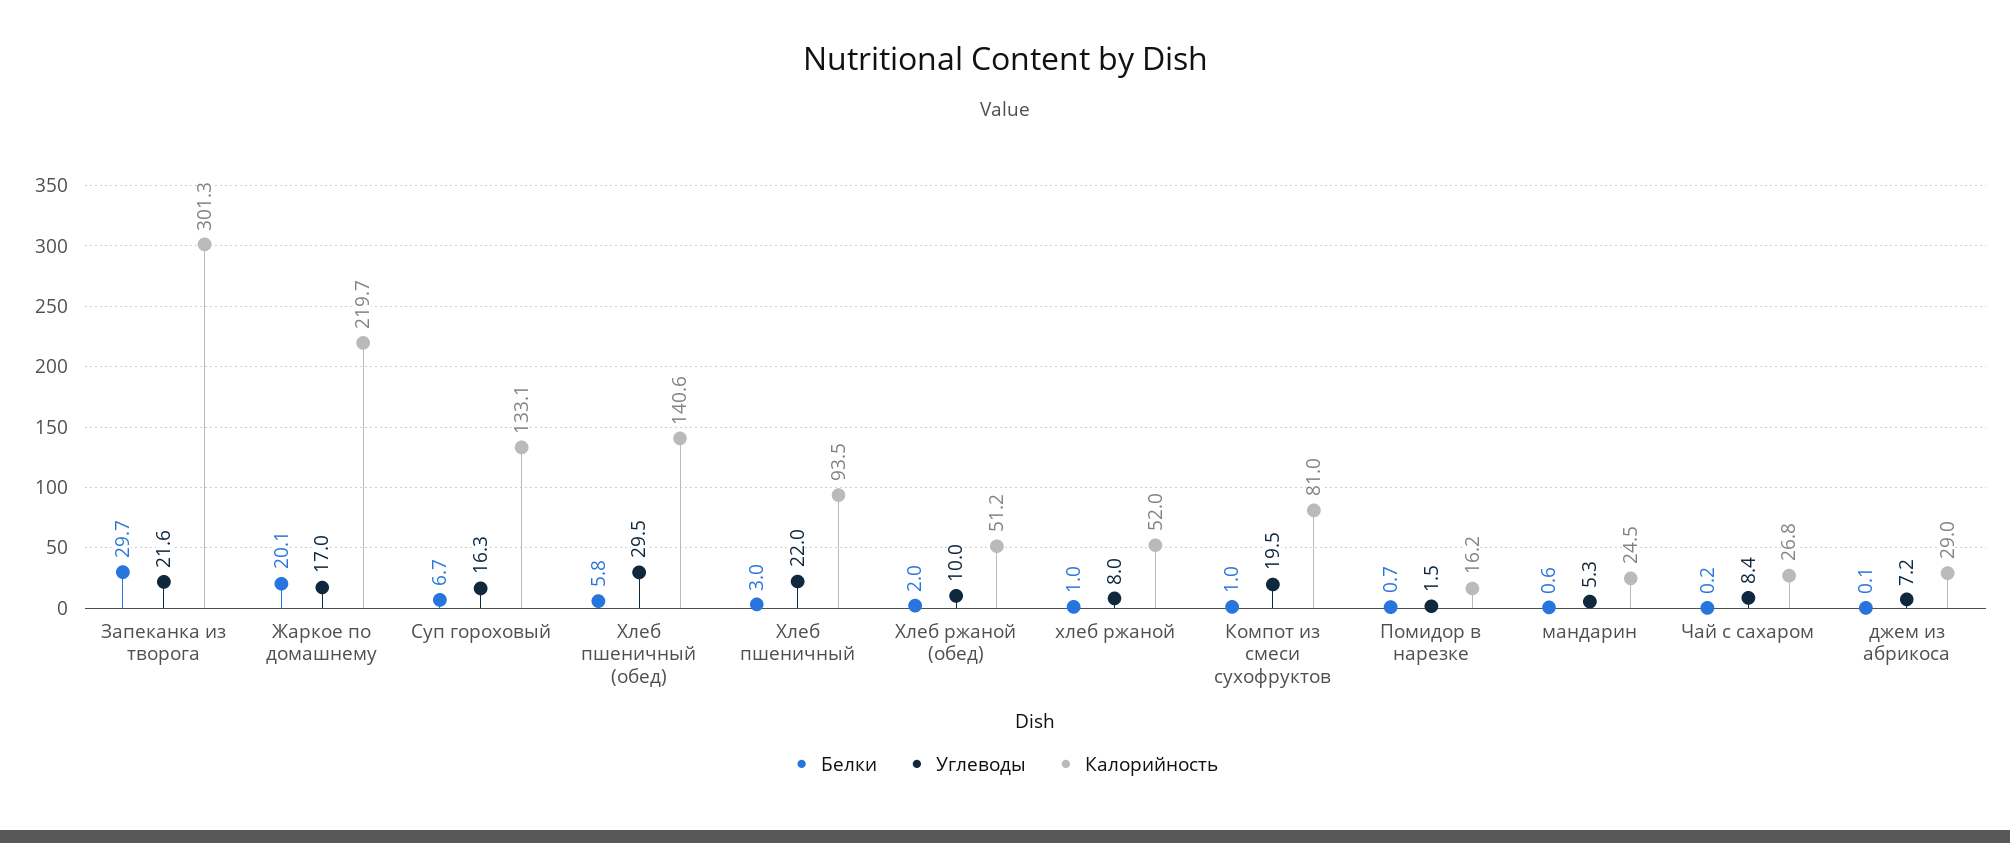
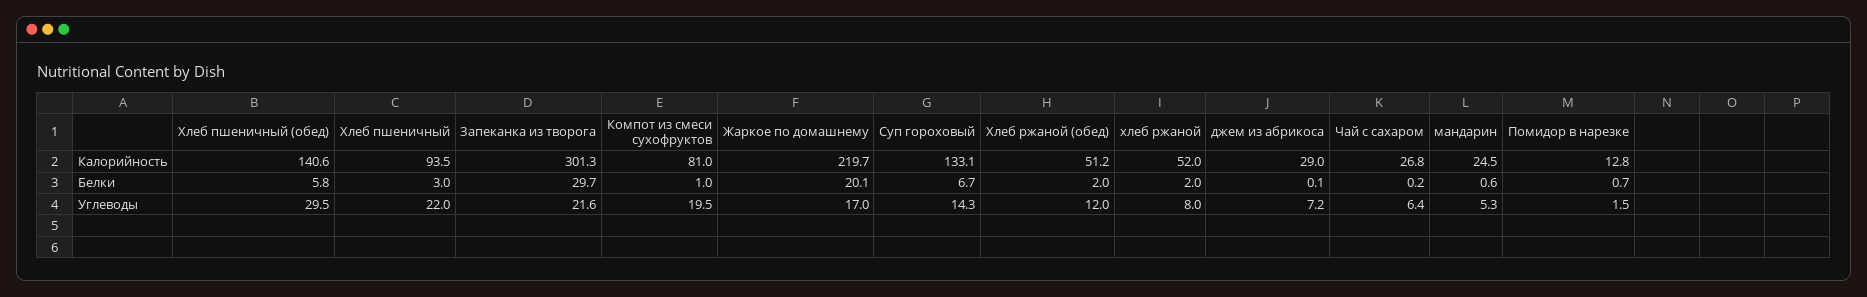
Углеводы, Суп гороховый: 16.3 -> 14.3
Углеводы, Хлеб ржаной (обед): 10 -> 12
Белки, хлеб ржаной: 1 -> 2
Калорийность, Помидор в нарезке: 16.2 -> 12.8
Углеводы, Чай с сахаром: 8.4 -> 6.4

